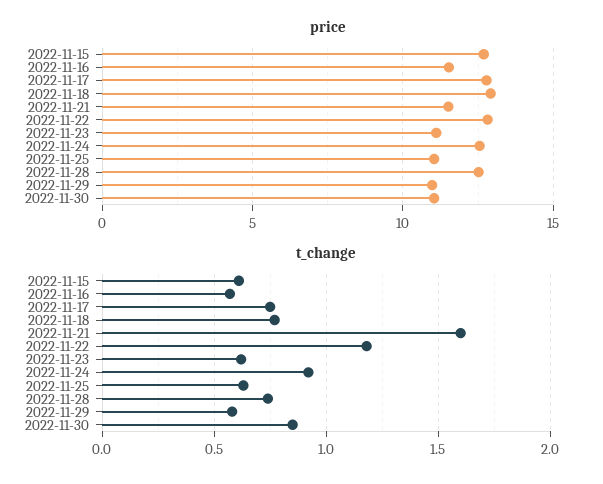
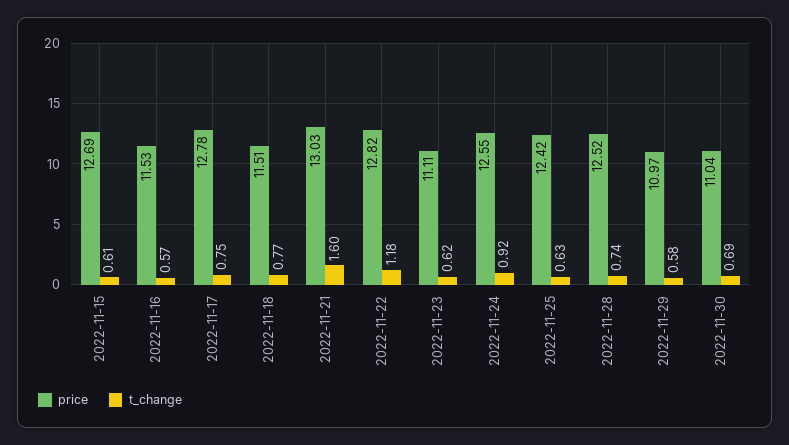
price, 2022-11-18: 13 -> 11.51
price, 2022-11-21: 11.5 -> 13.03
price, 2022-11-25: 11 -> 12.42
t_change, 2022-11-30: 0.85 -> 0.69

